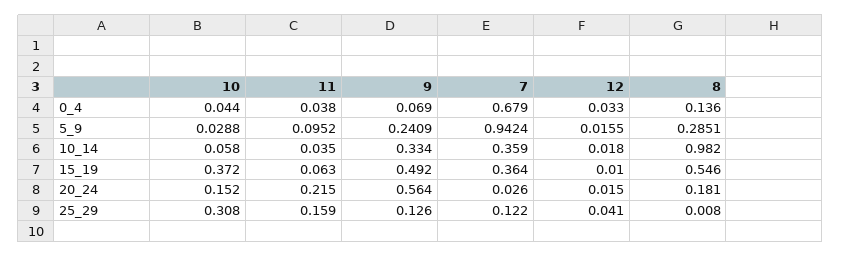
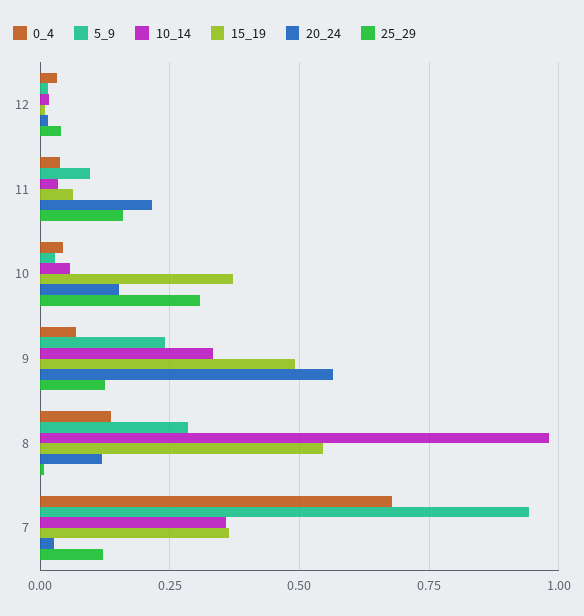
20_24, 8: 0.181 -> 0.125

